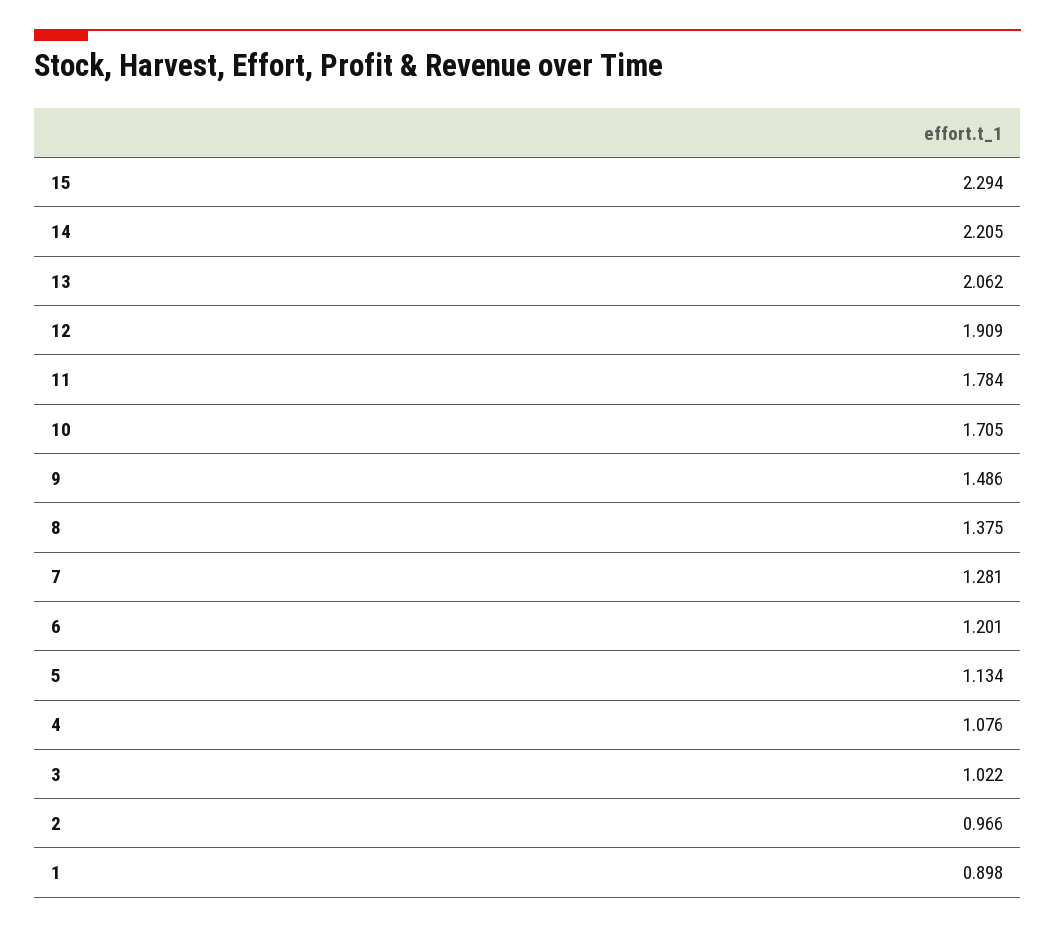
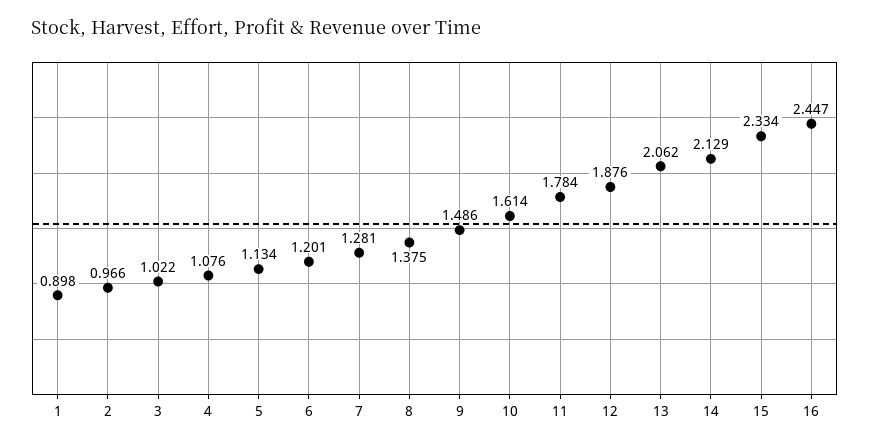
15: 2.294 -> 2.334
14: 2.205 -> 2.129
12: 1.909 -> 1.876
10: 1.705 -> 1.614
16: none -> 2.447

